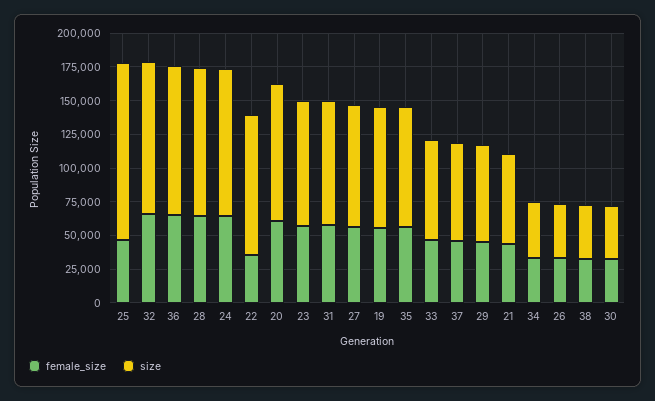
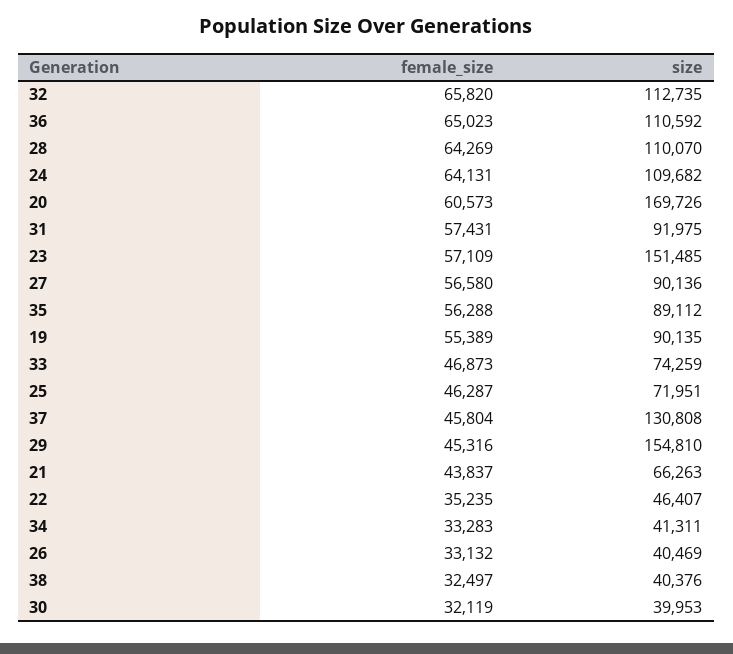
size, 25: 125000 -> 71951
size, 22: 100000 -> 46407
size, 20: 100000 -> 169726
size, 23: 100000 -> 151485
size, 37: 75000 -> 130808
size, 29: 75000 -> 154810

